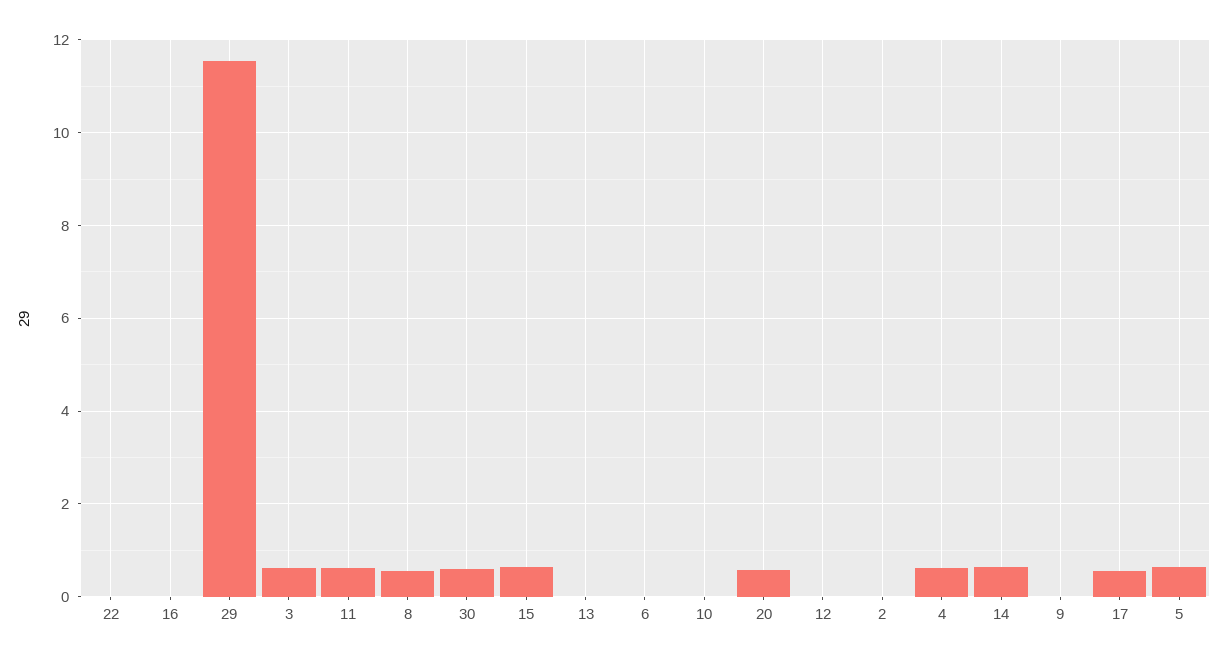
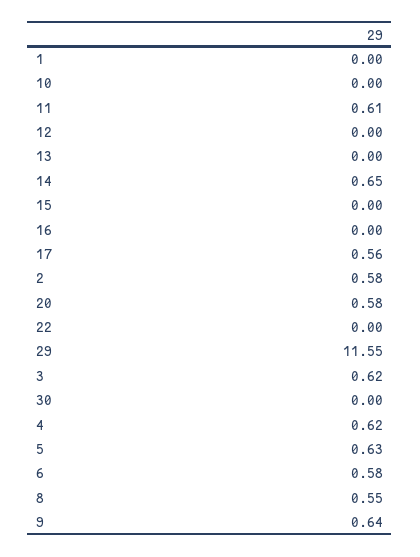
30: 0.6 -> 0
15: 0.6 -> 0
6: 0 -> 0.58
2: 0 -> 0.58
9: 0 -> 0.64
1: none -> 0

